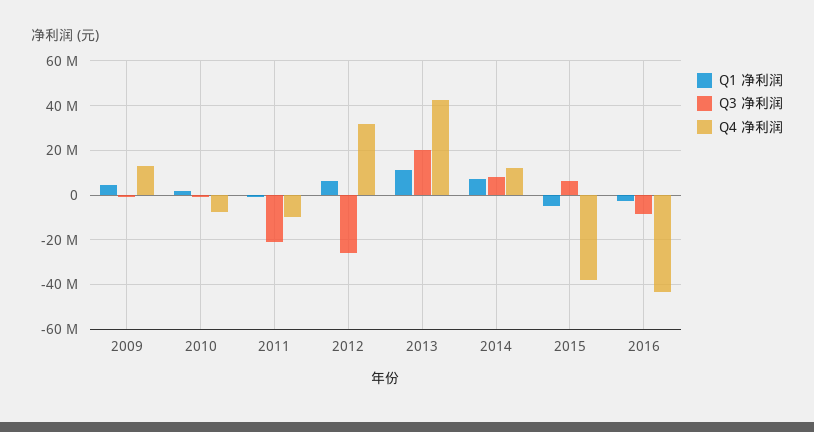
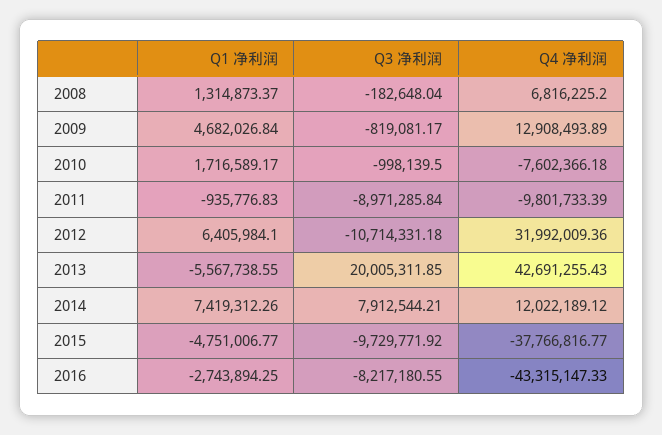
Q3 净利润, 2011: -20000000 -> -8971285.84
Q3 净利润, 2012: -25000000 -> -10714331.18
Q1 净利润, 2013: 10000000 -> -5567738.55
Q3 净利润, 2015: 5000000 -> -9729771.92
Q1 净利润, 2008: none -> 1314873.37
Q3 净利润, 2008: none -> -182648.04
Q4 净利润, 2008: none -> 6816225.2

